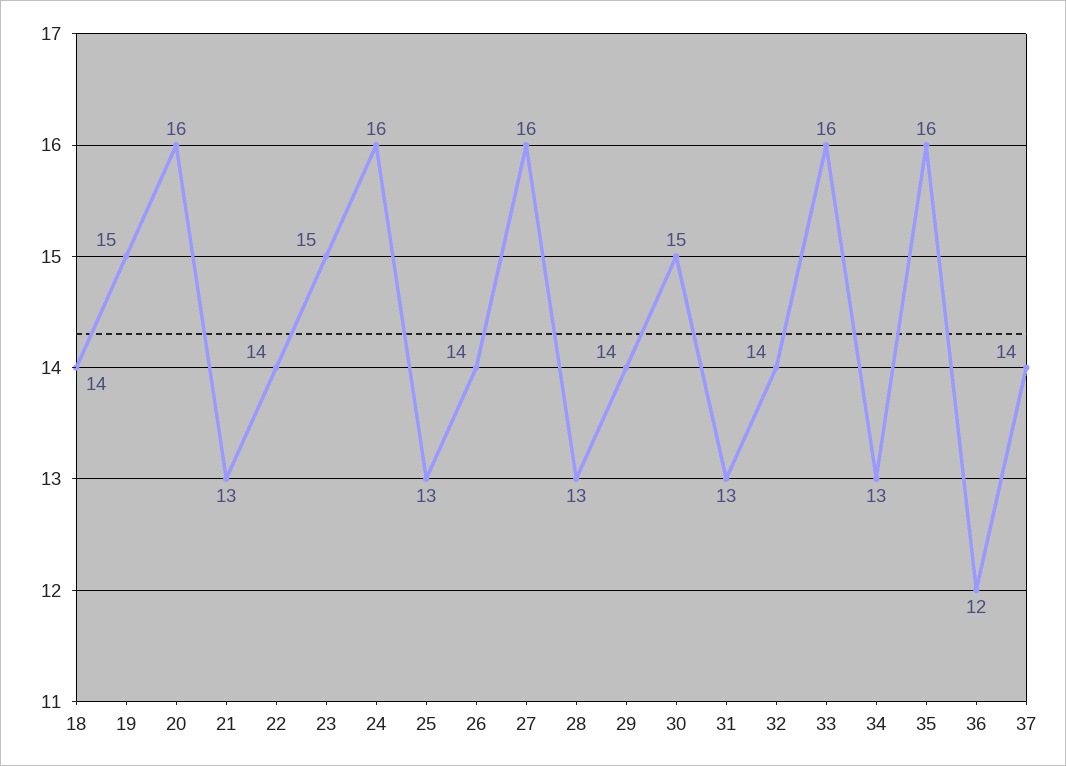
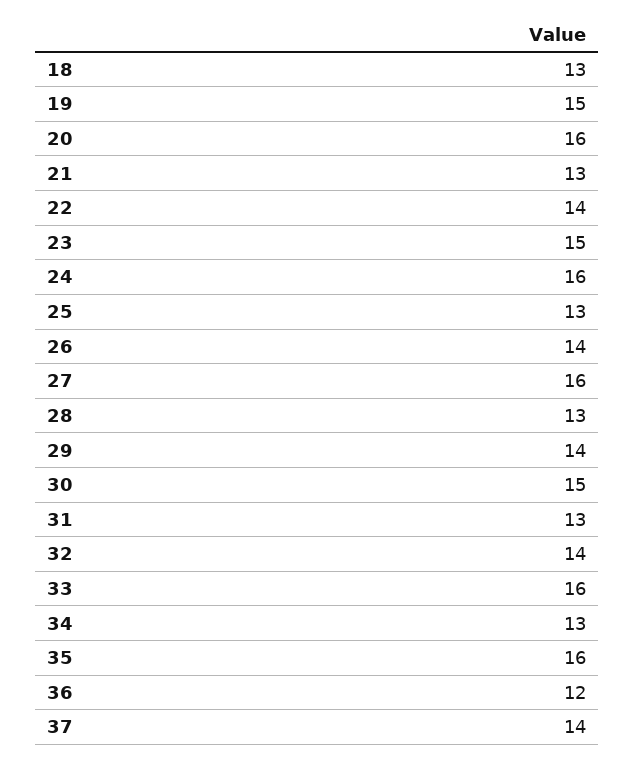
18: 14 -> 13

